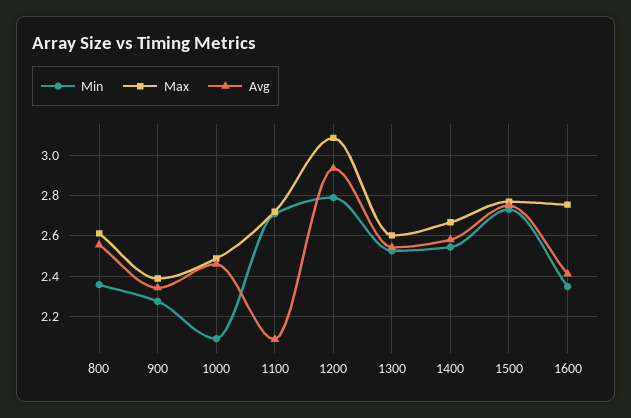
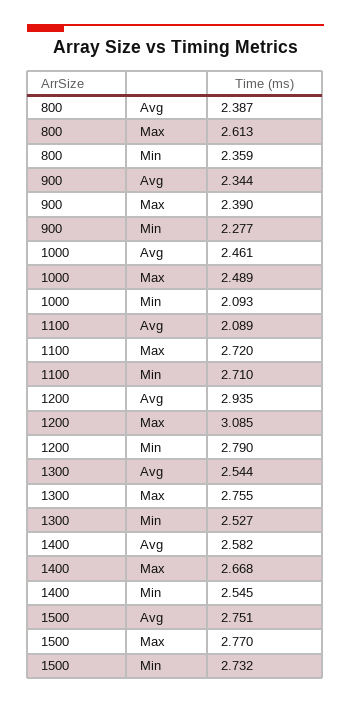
Avg, 800: 2.55 -> 2.387
Max, 1300: 2.6 -> 2.755
Min, 1600: 2.35 -> none
Max, 1600: 2.75 -> none
Avg, 1600: 2.4 -> none

